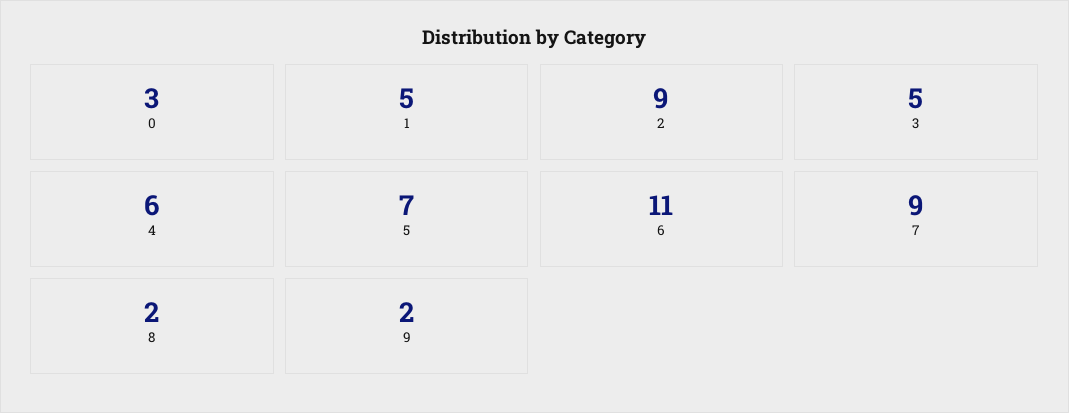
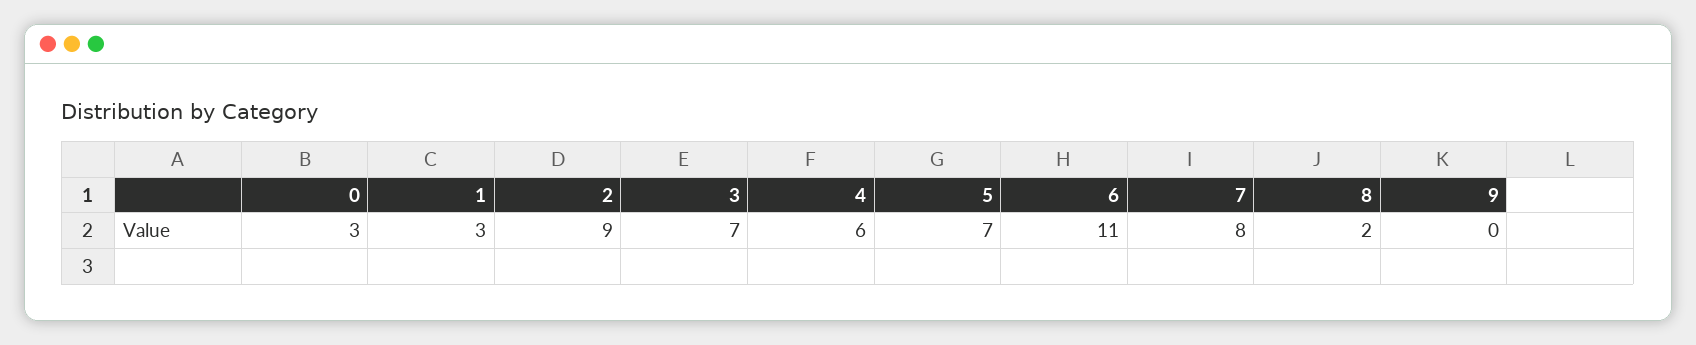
1: 5 -> 3
3: 5 -> 7
7: 9 -> 8
9: 2 -> 0

